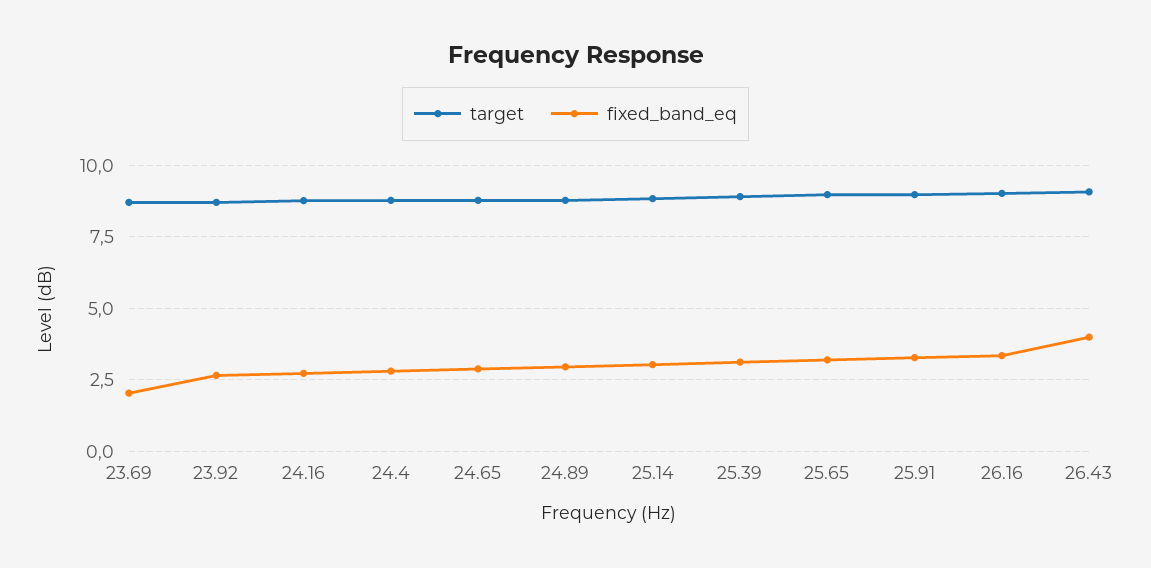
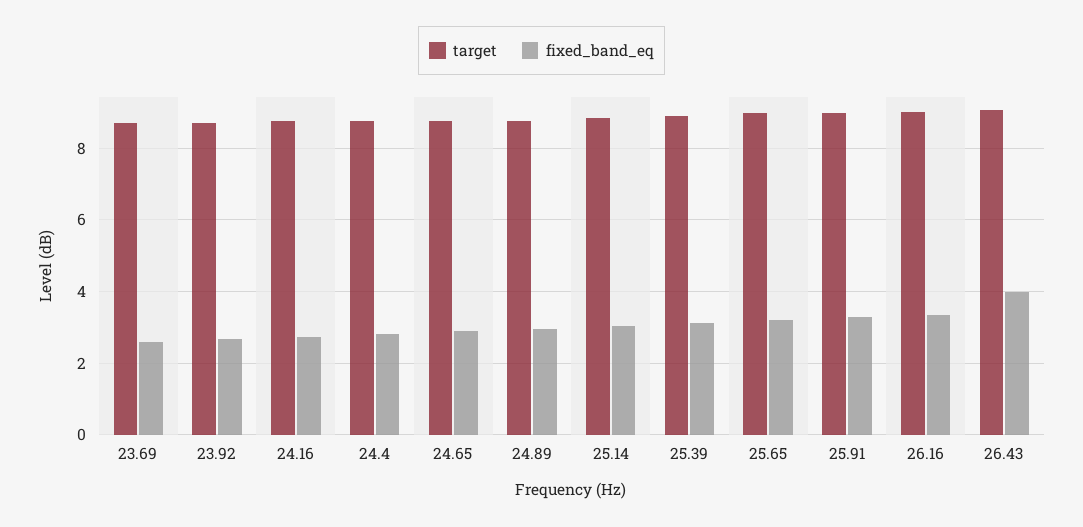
fixed_band_eq, 23.69: 2 -> 2.6

